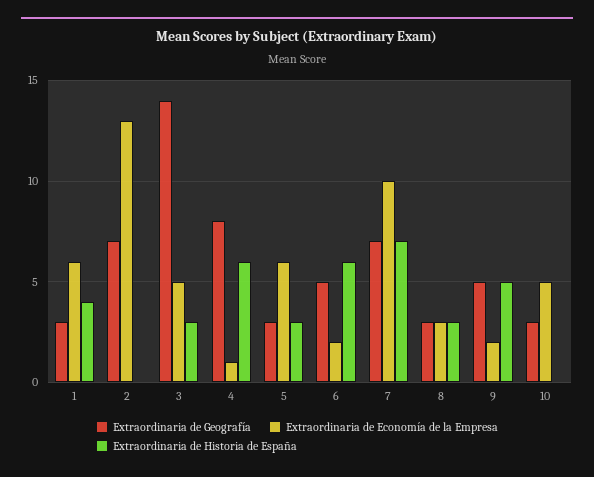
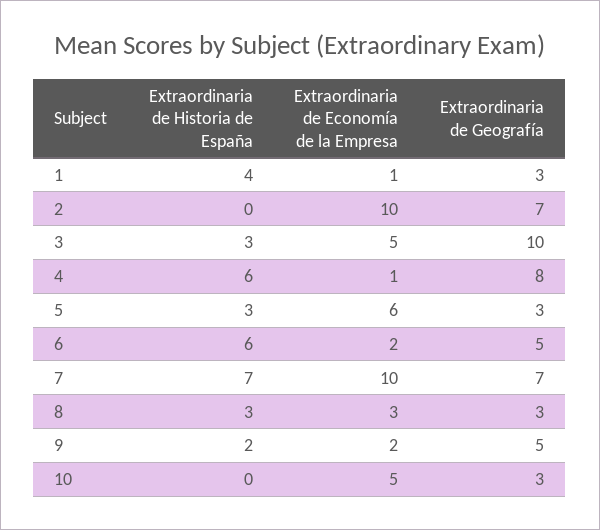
Extraordinaria de Economía de la Empresa, 1: 6 -> 1
Extraordinaria de Economía de la Empresa, 2: 13 -> 10
Extraordinaria de Geografía, 3: 14 -> 10
Extraordinaria de Historia de España, 9: 5 -> 2

